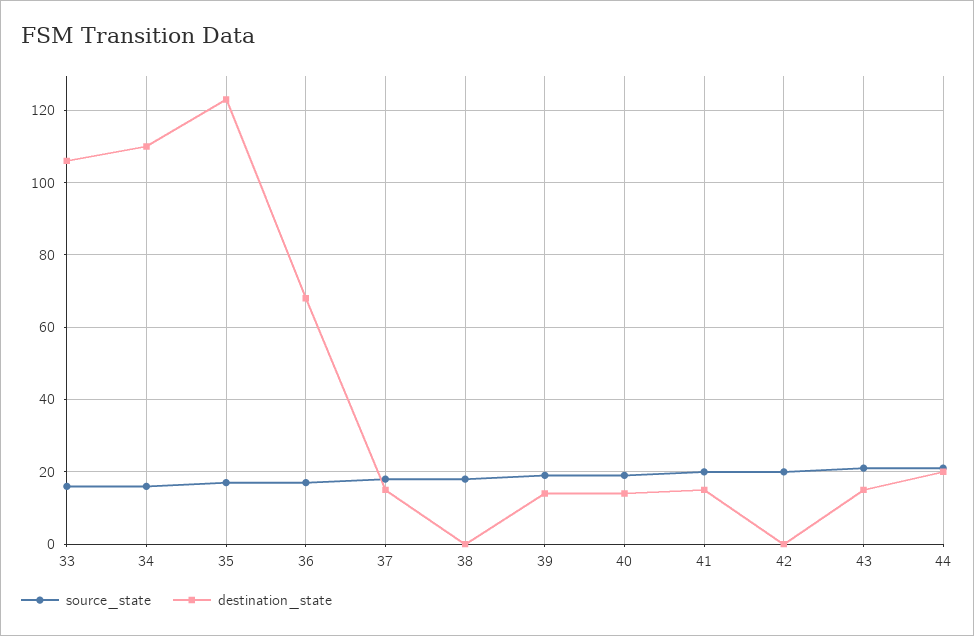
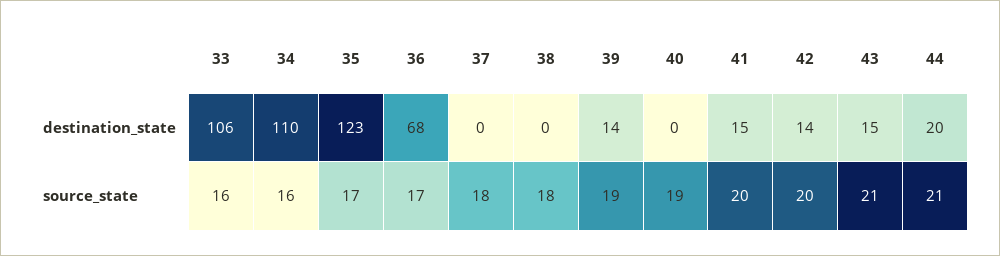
destination_state, 37: 15 -> 0
destination_state, 40: 15 -> 0
destination_state, 42: 0 -> 14

